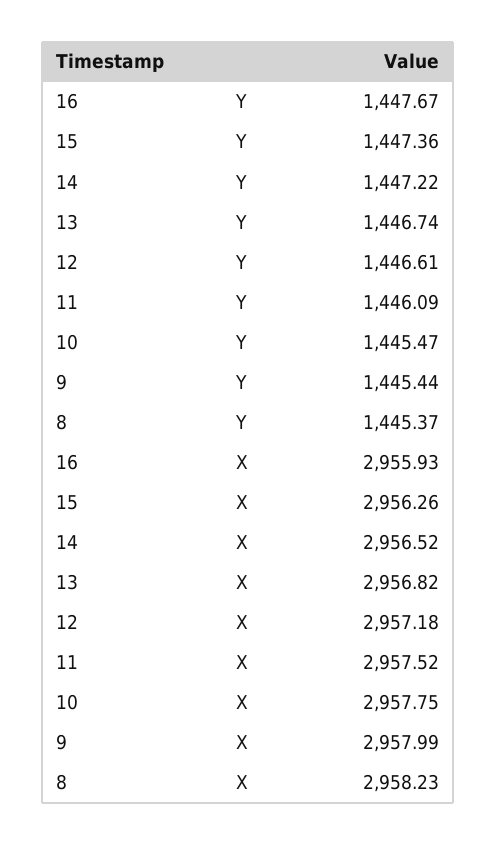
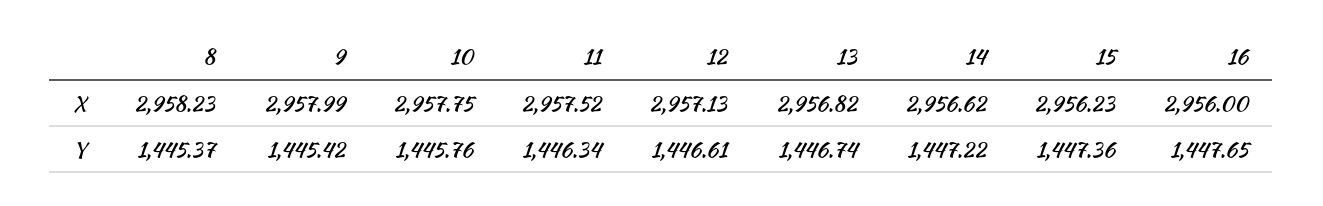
16, Y: 1447.67 -> 1447.65
11, Y: 1446.09 -> 1446.34
10, Y: 1445.47 -> 1445.76
9, Y: 1445.44 -> 1445.42
16, X: 2955.93 -> 2956
15, X: 2956.26 -> 2956.23
14, X: 2956.52 -> 2956.62
12, X: 2957.18 -> 2957.13

